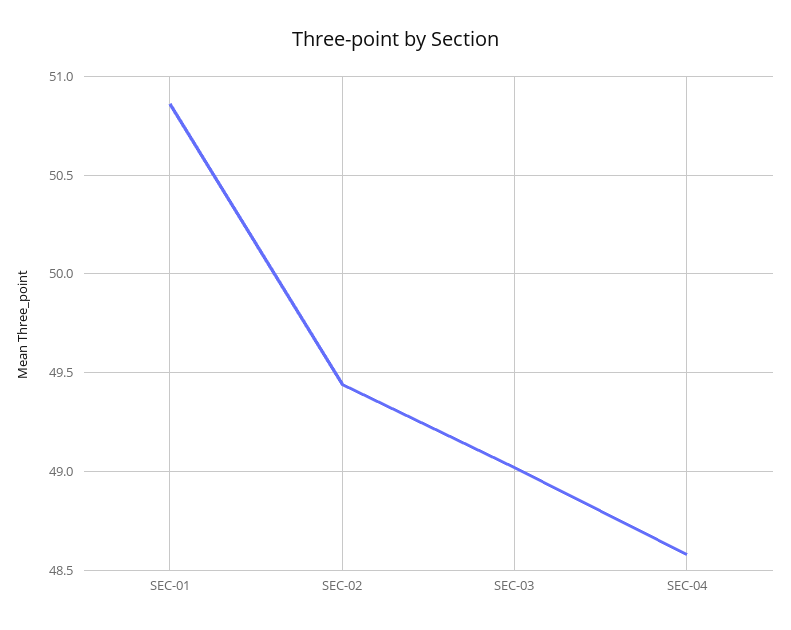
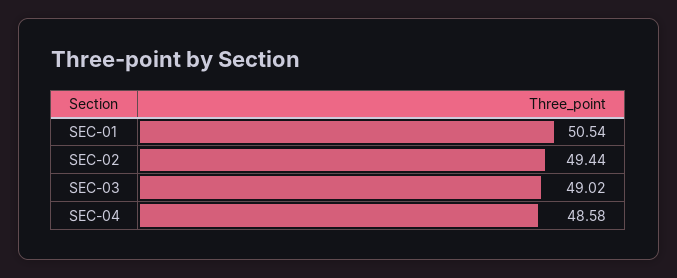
SEC-01: 50.85 -> 50.54

